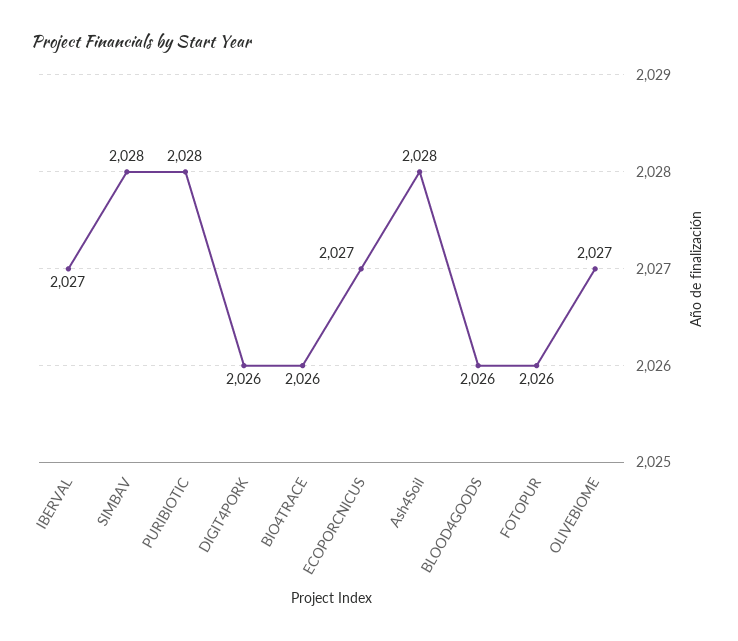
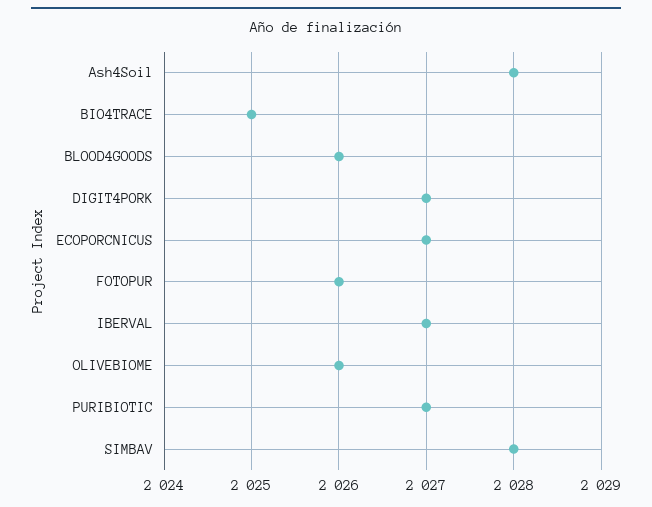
PURIBIOTIC: 2028 -> 2027
DIGIT4PORK: 2026 -> 2027
BIO4TRACE: 2026 -> 2025
OLIVEBIOME: 2027 -> 2026

